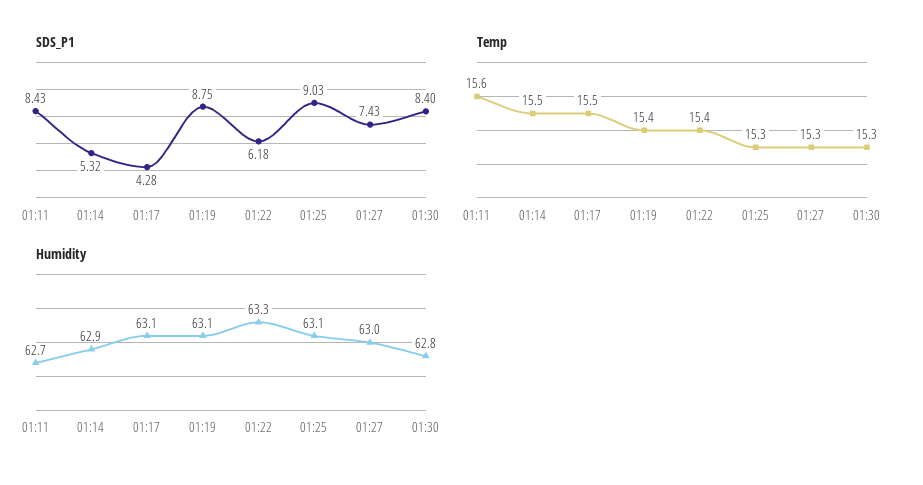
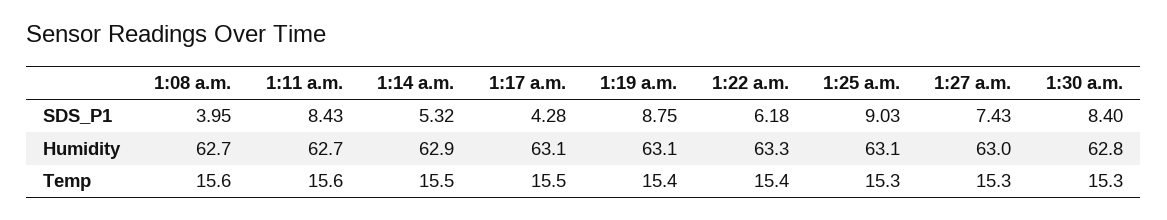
SDS_P1, 1:08 a.m.: none -> 3.95
Humidity, 1:08 a.m.: none -> 62.7
Temp, 1:08 a.m.: none -> 15.6

